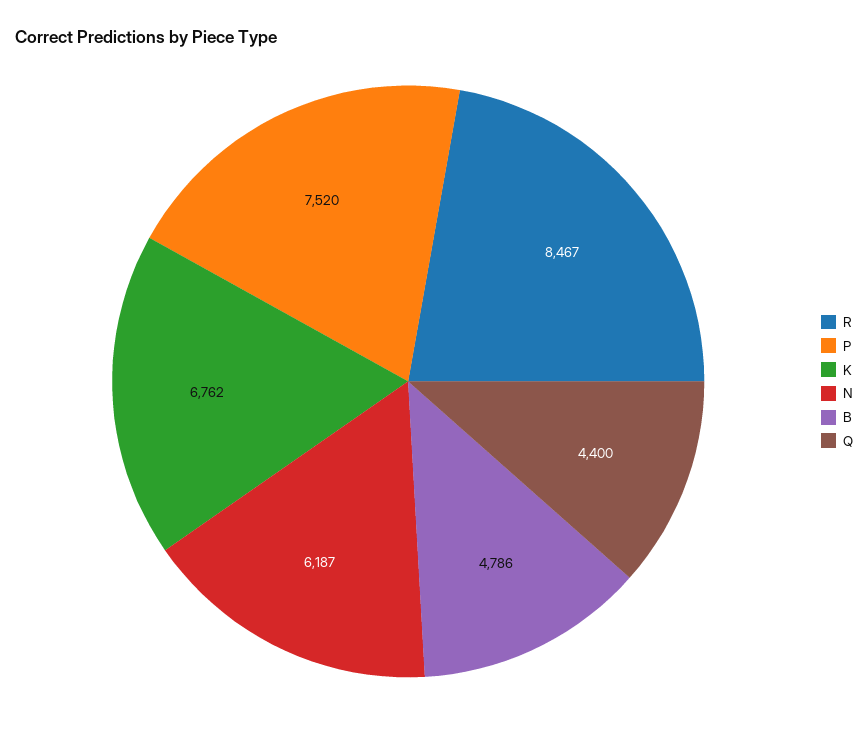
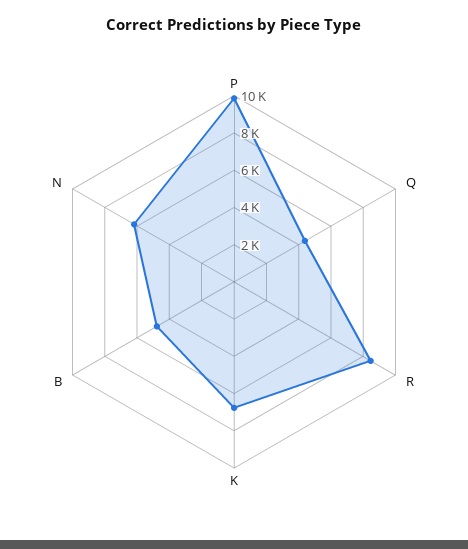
P: 7520 -> 10000

